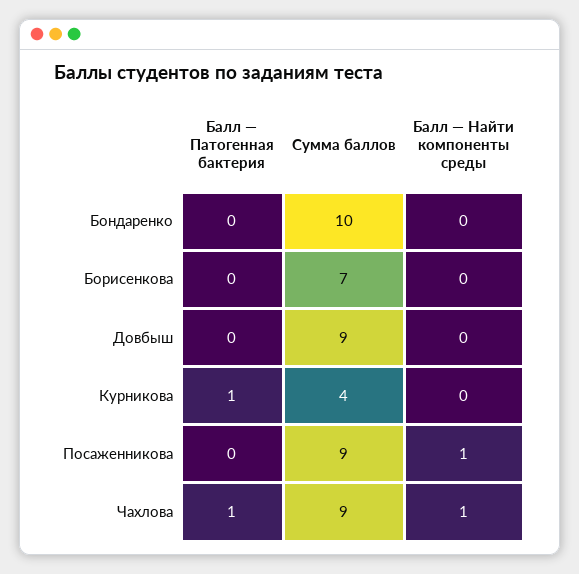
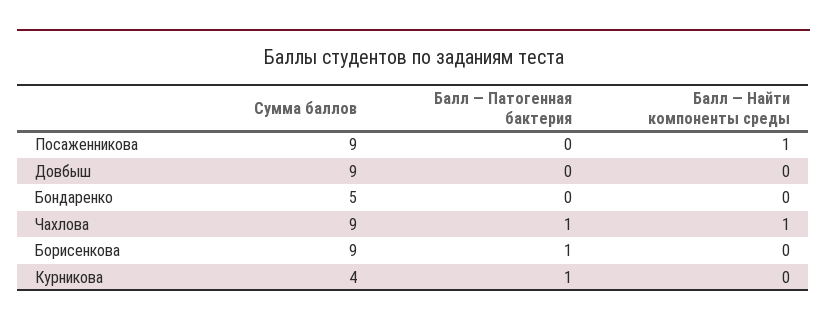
Сумма баллов, Бондаренко: 10 -> 5
Балл — Патогенная бактерия, Борисенкова: 0 -> 1
Сумма баллов, Борисенкова: 7 -> 9

